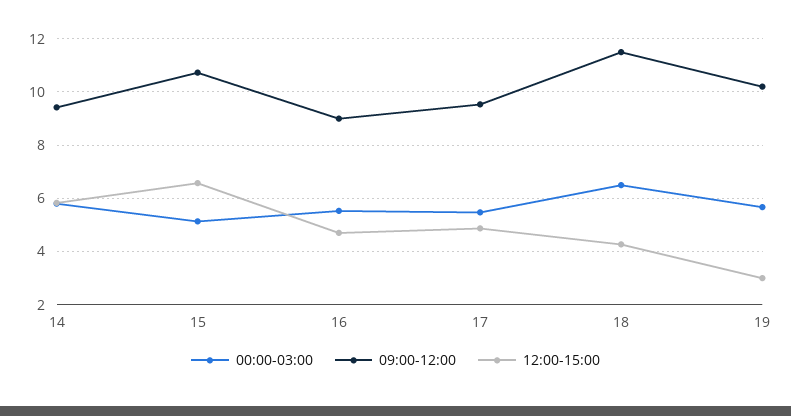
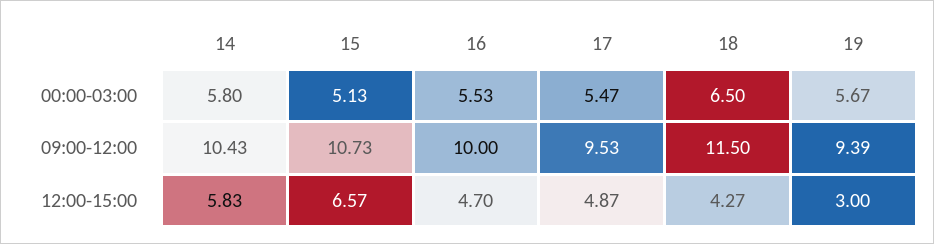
09:00-12:00, 14: 9.5 -> 10.43
09:00-12:00, 16: 9 -> 10
09:00-12:00, 19: 10.25 -> 9.39

